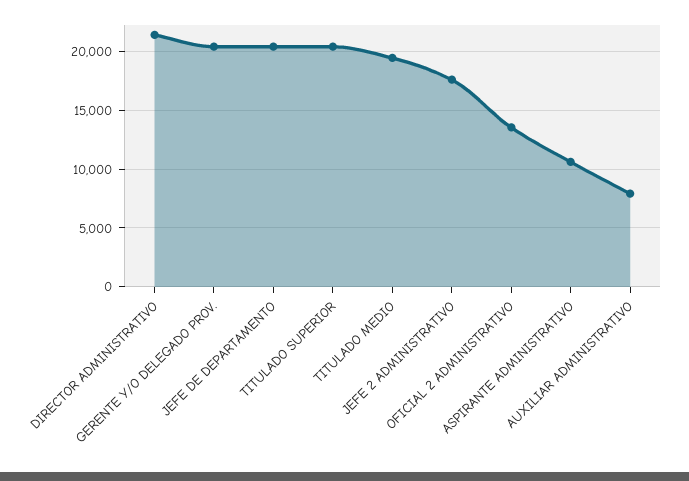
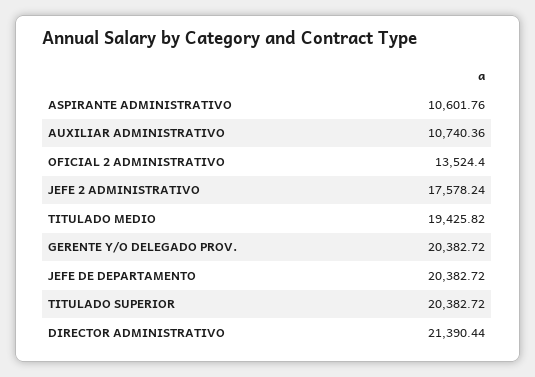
AUXILIAR ADMINISTRATIVO: 8000 -> 10740.36

